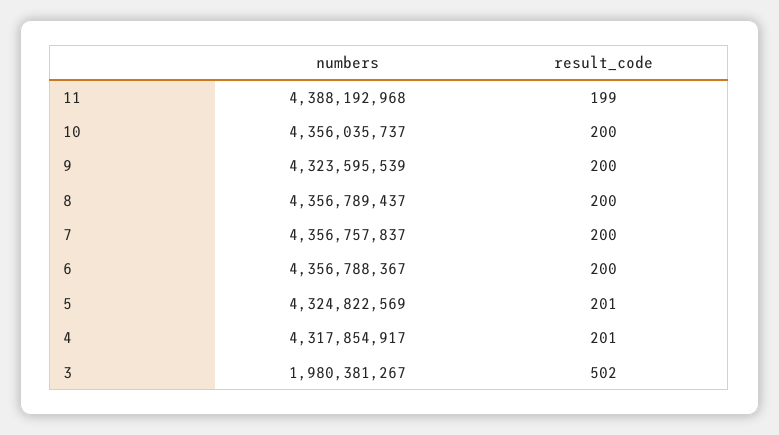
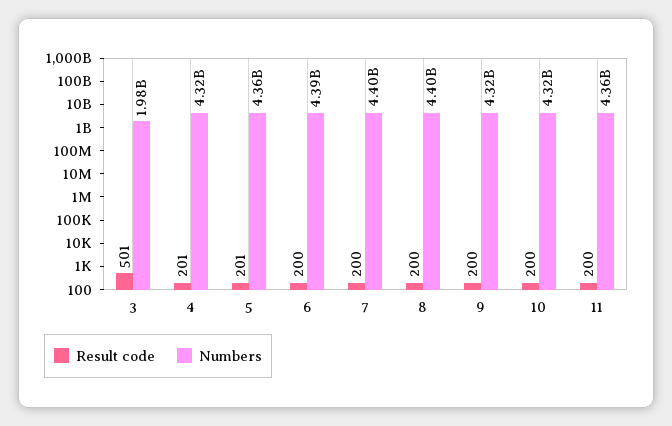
numbers, 11: 4388192968 -> 4360000000
result_code, 11: 199 -> 200
numbers, 10: 4356035737 -> 4320000000
numbers, 8: 4356789437 -> 4400000000
numbers, 7: 4356757837 -> 4400000000
numbers, 6: 4356788367 -> 4390000000
numbers, 5: 4324822569 -> 4360000000
result_code, 3: 502 -> 501

